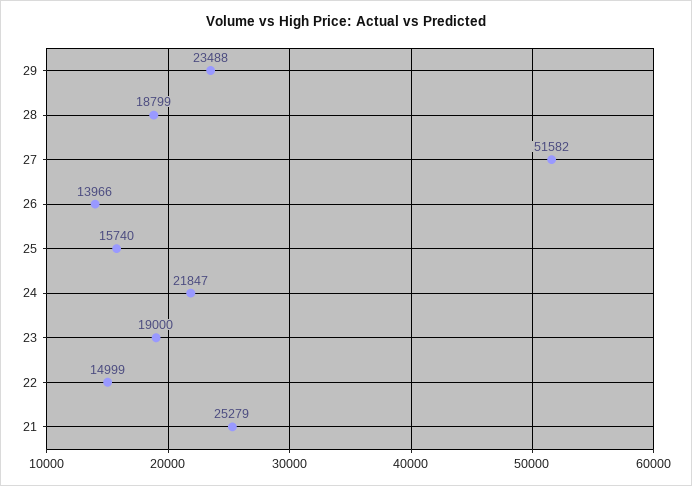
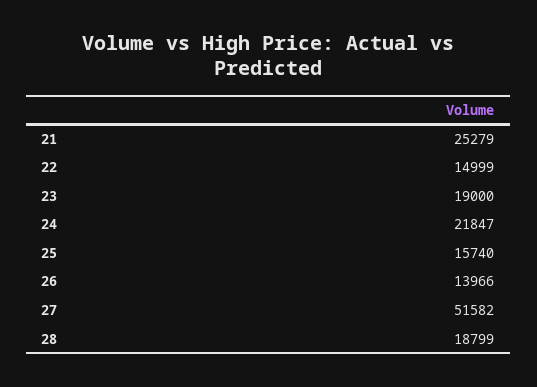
29: 23488 -> none

